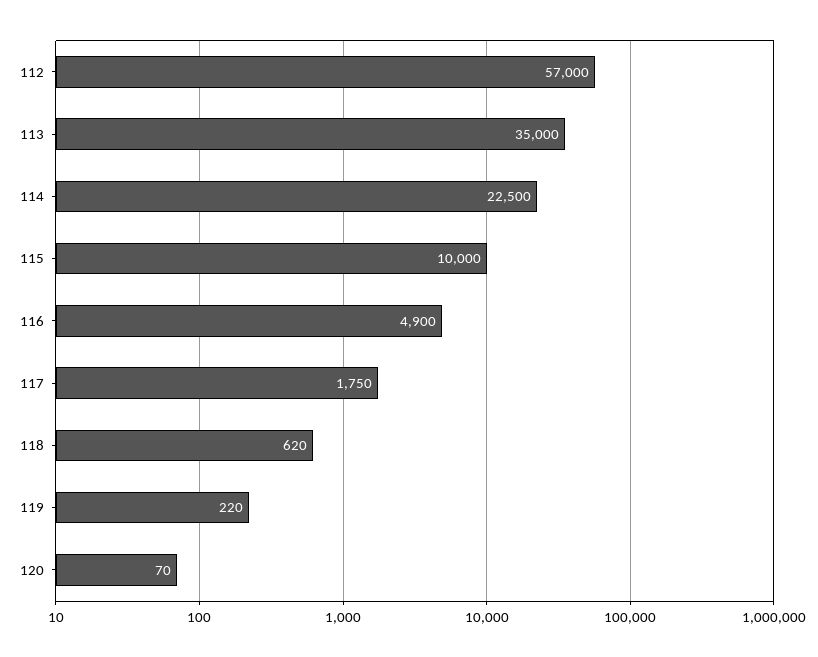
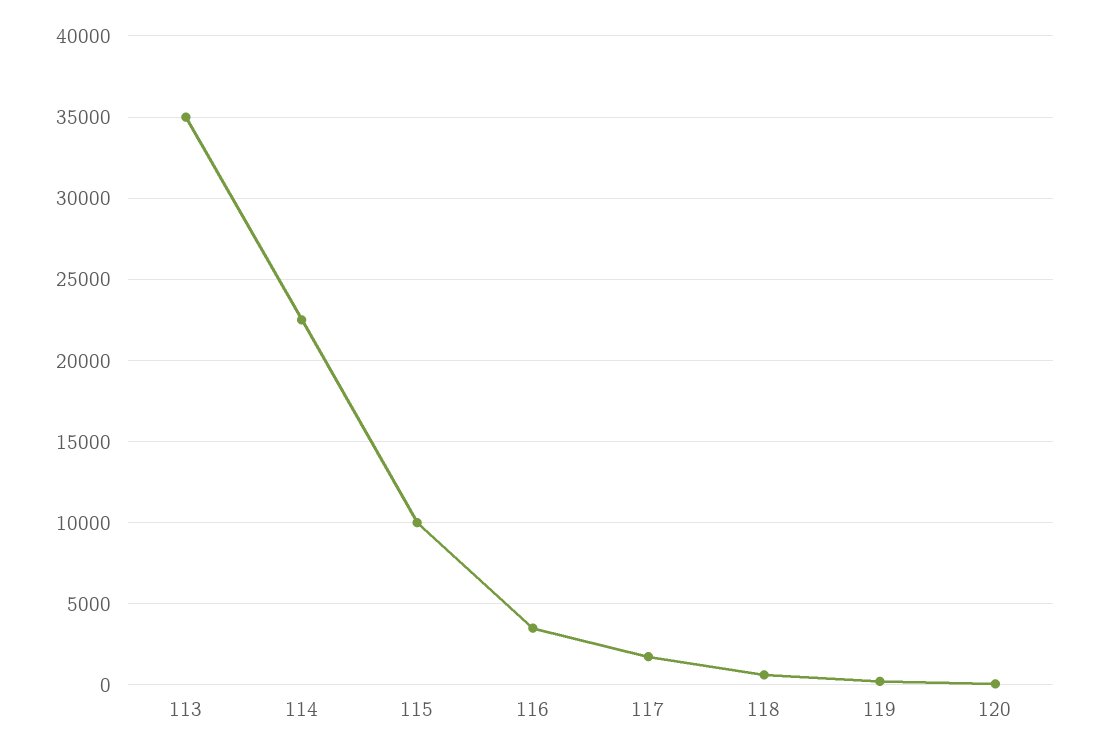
112: 57000 -> none
116: 4900 -> 3500

